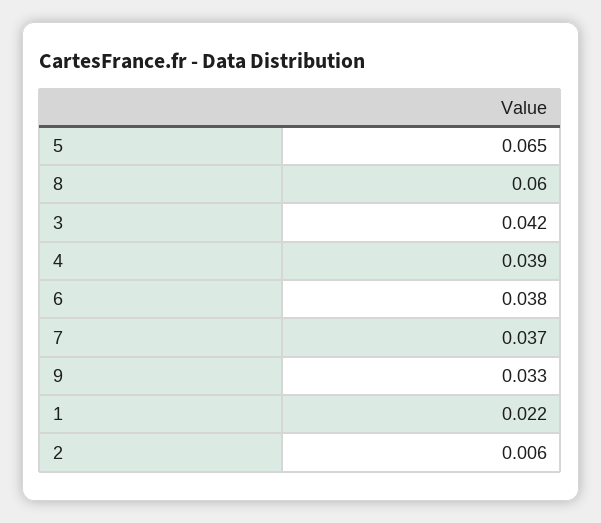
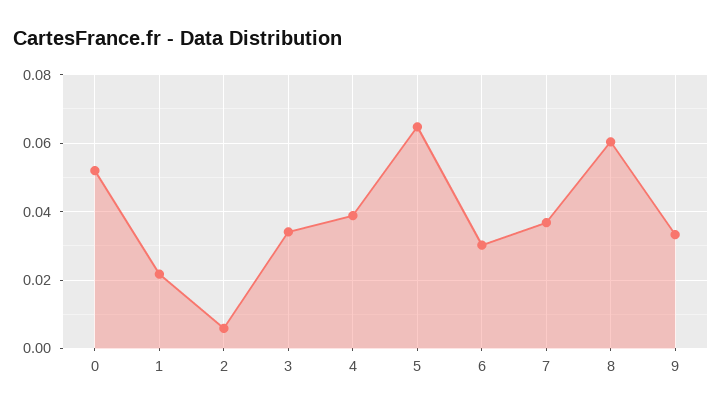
3: 0.042 -> 0.034
6: 0.038 -> 0.03
0: none -> 0.052

